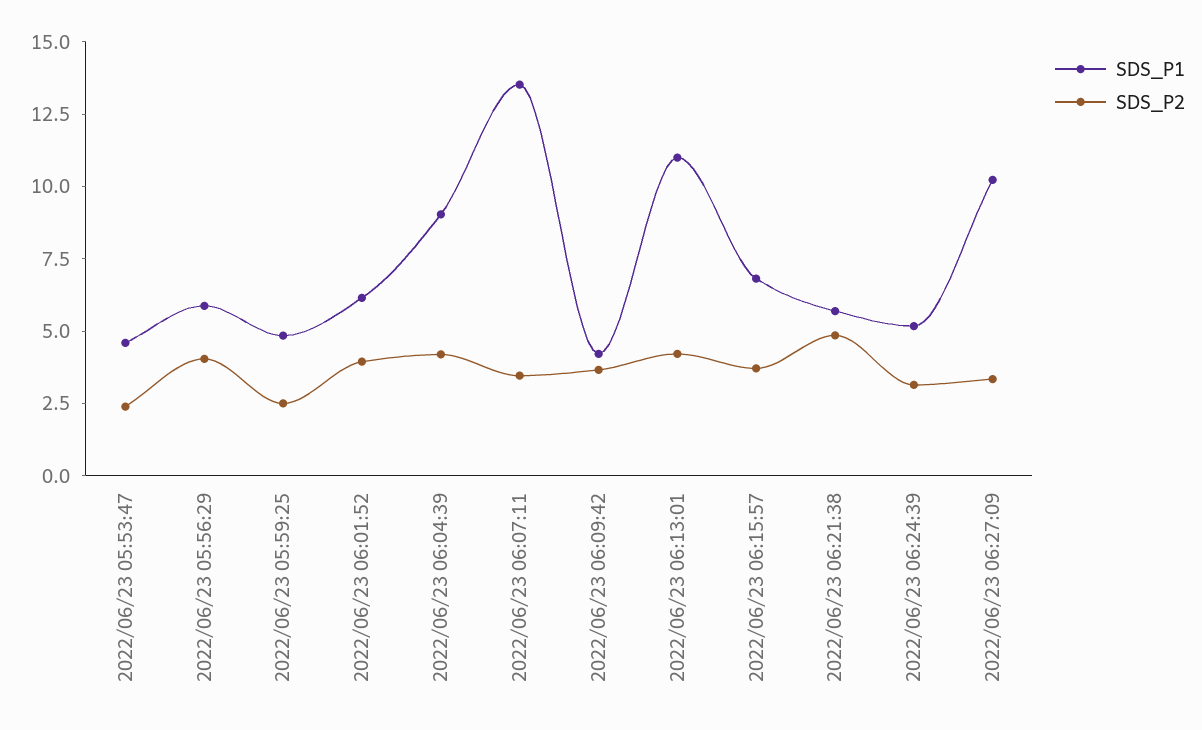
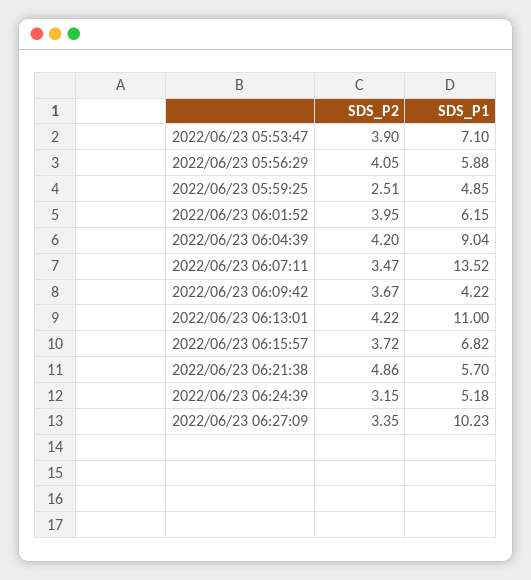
SDS_P1, 2022/06/23 05:53:47: 4.5 -> 7.1
SDS_P2, 2022/06/23 05:53:47: 2.5 -> 3.9

